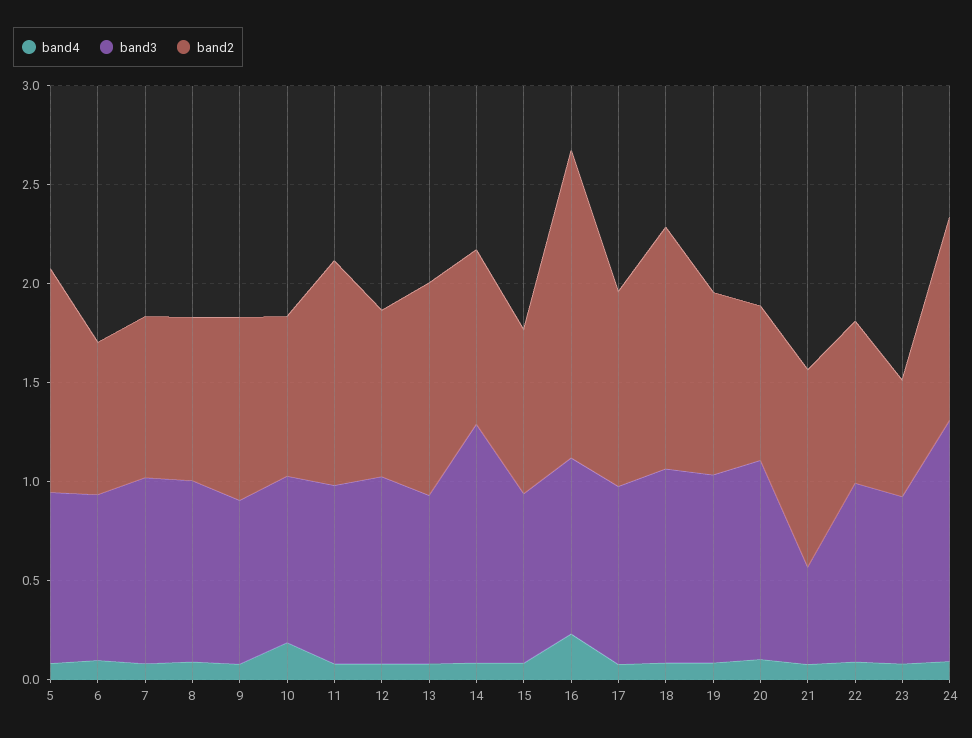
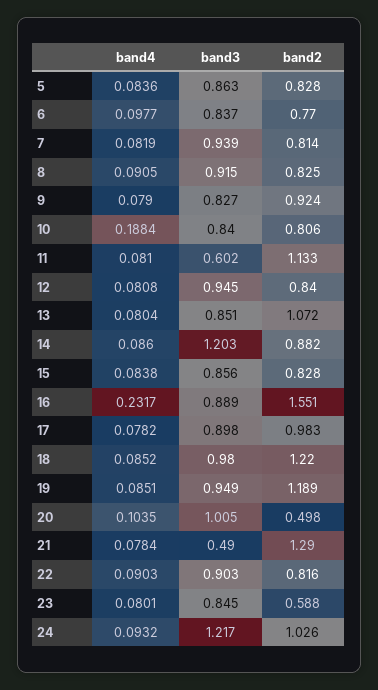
band2, 5: 1.1 -> 0.828
band3, 11: 0.9 -> 0.602
band2, 19: 0.9 -> 1.189
band2, 20: 0.8 -> 0.498
band2, 21: 1 -> 1.29

